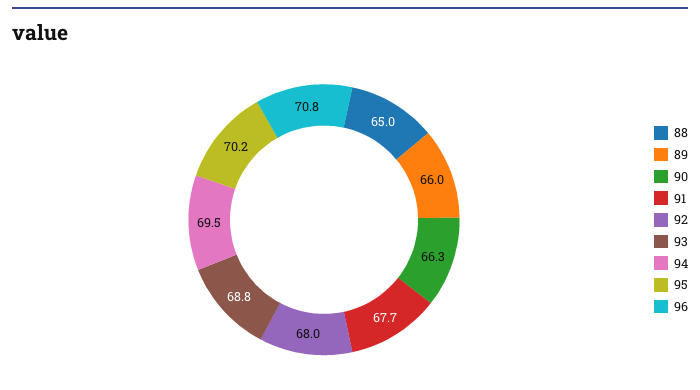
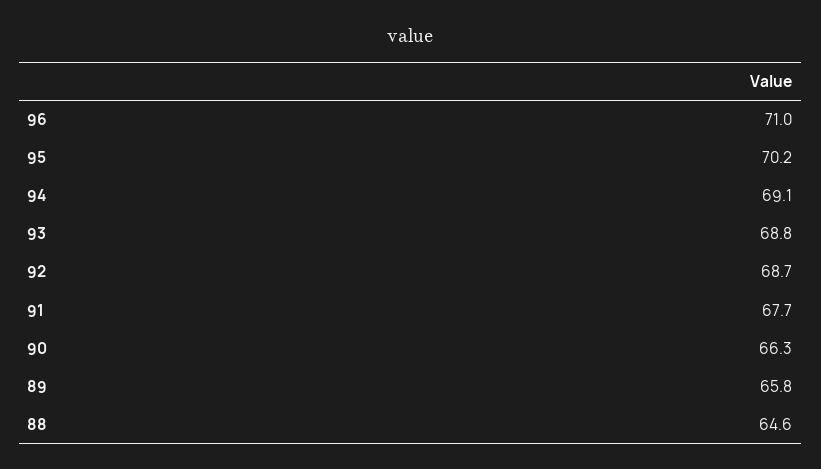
88: 65 -> 64.6
89: 66 -> 65.8
92: 68 -> 68.7
94: 69.5 -> 69.1
96: 70.8 -> 71

